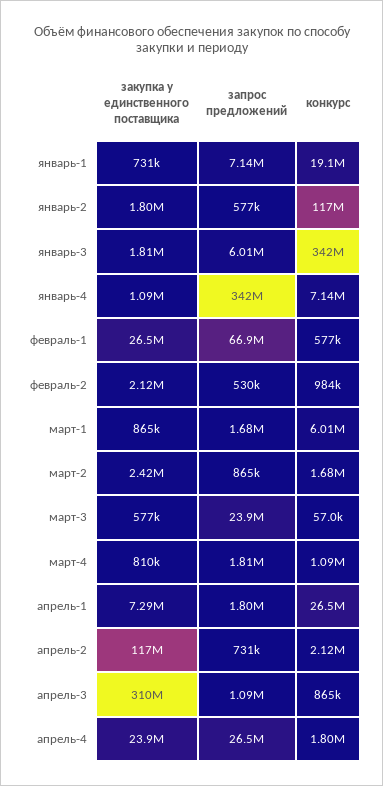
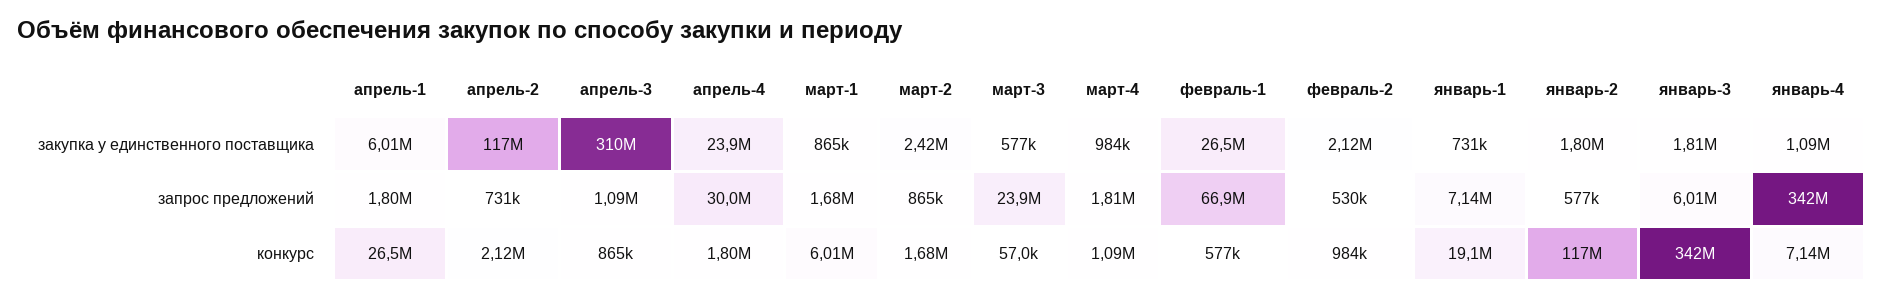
закупка у единственного поставщика, март-4: 810000 -> 984000
закупка у единственного поставщика, апрель-1: 7290000 -> 6010000
запрос предложений, апрель-4: 26500000 -> 30000000

